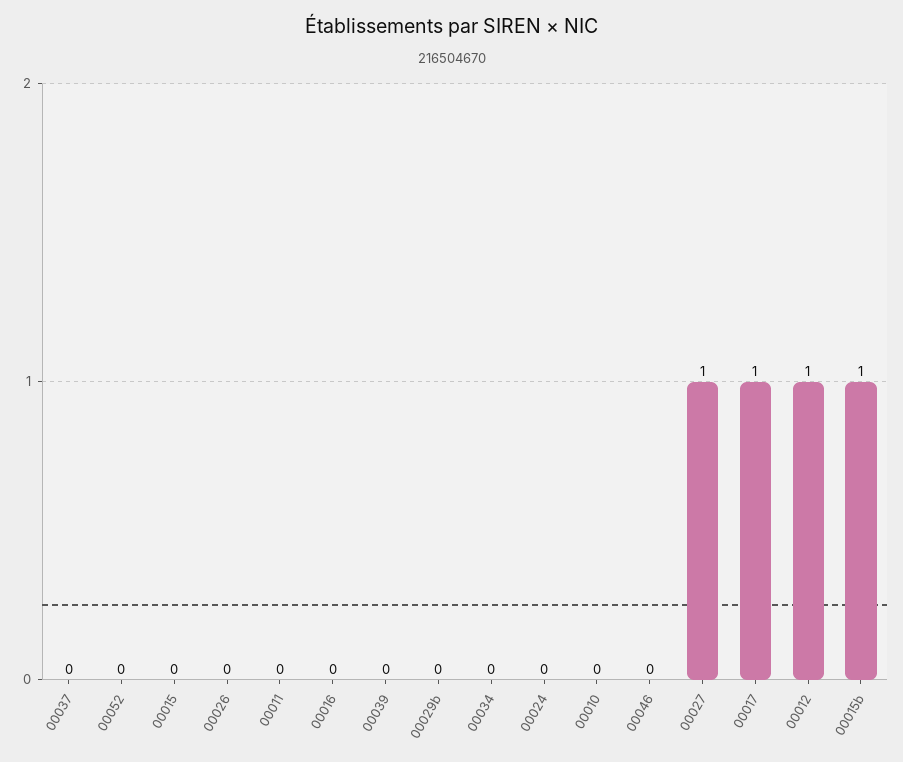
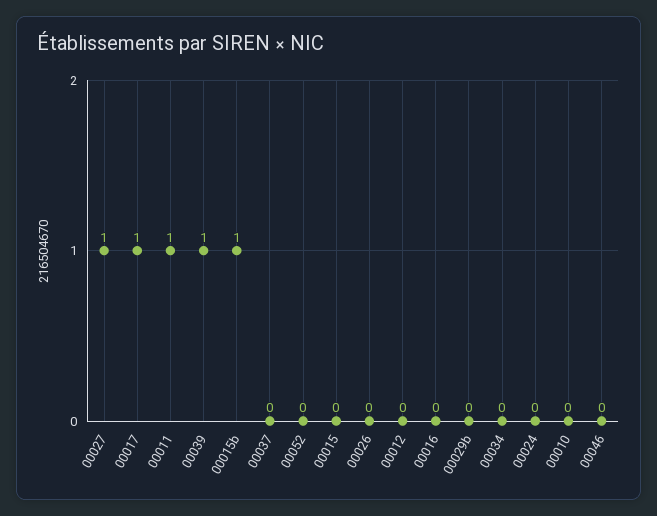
00011: 0 -> 1
00039: 0 -> 1
00012: 1 -> 0

